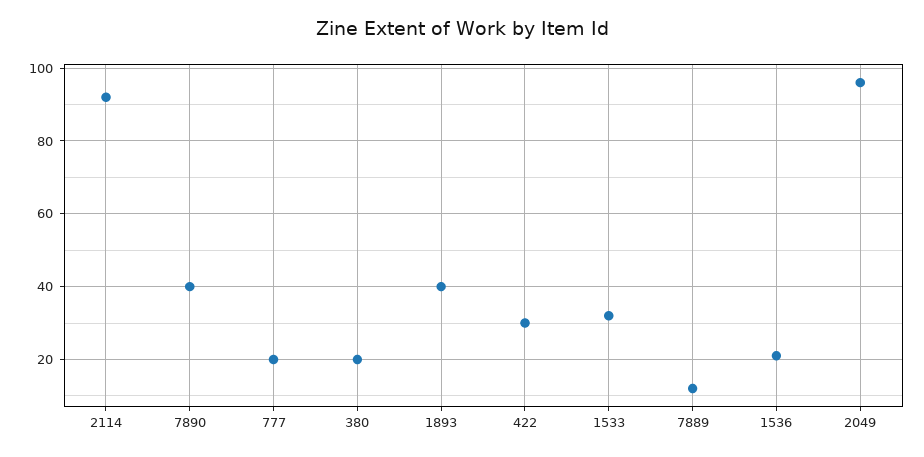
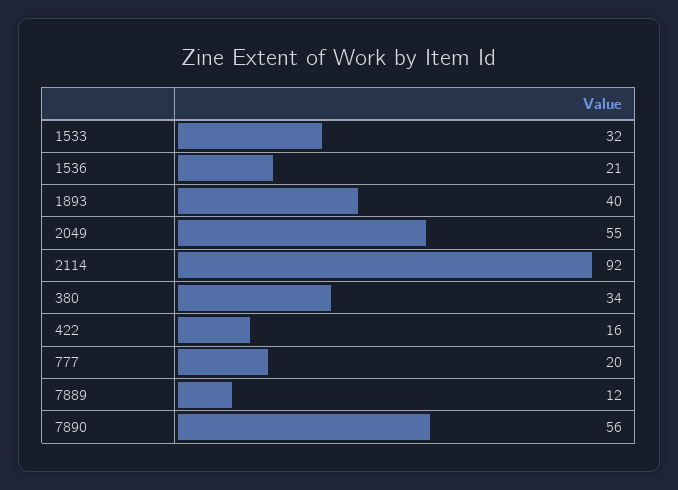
7890: 40 -> 56
380: 20 -> 34
422: 30 -> 16
2049: 95 -> 55

